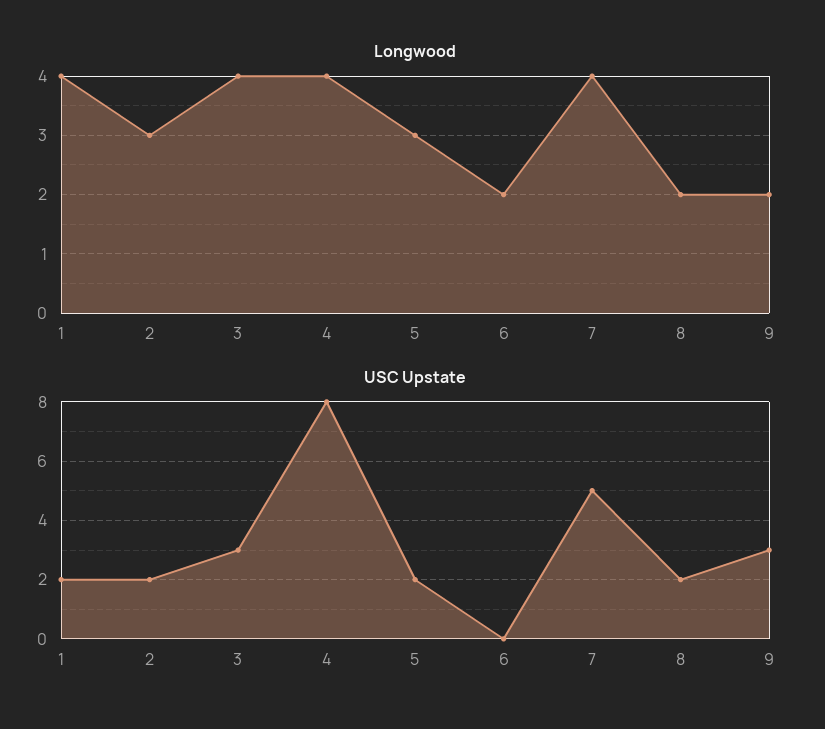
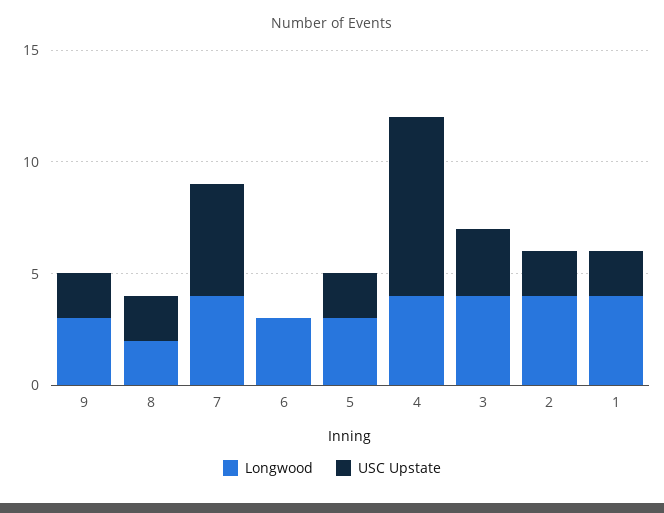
Longwood, 2: 3 -> 4
Longwood, 6: 2 -> 3
Longwood, 9: 2 -> 3
USC Upstate, 9: 3 -> 2

